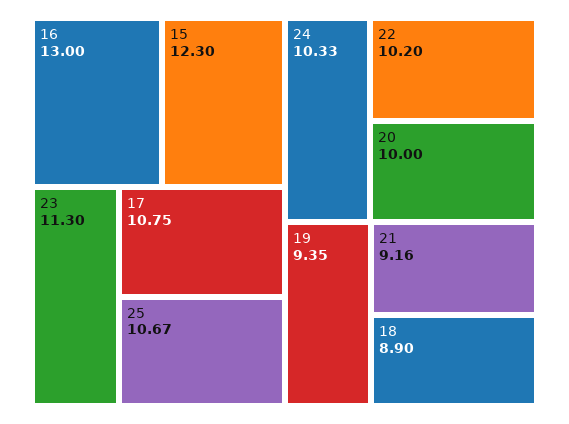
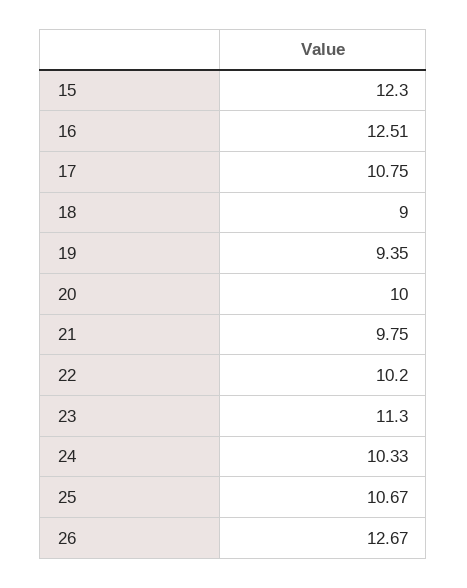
16: 13 -> 12.51
21: 9.16 -> 9.75
18: 8.9 -> 9
26: none -> 12.67

